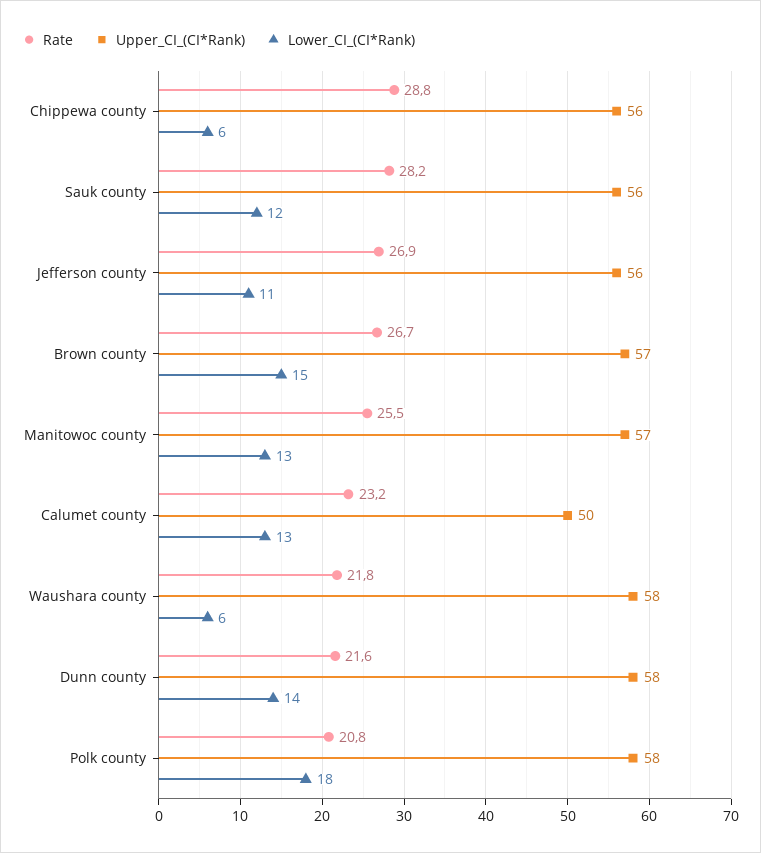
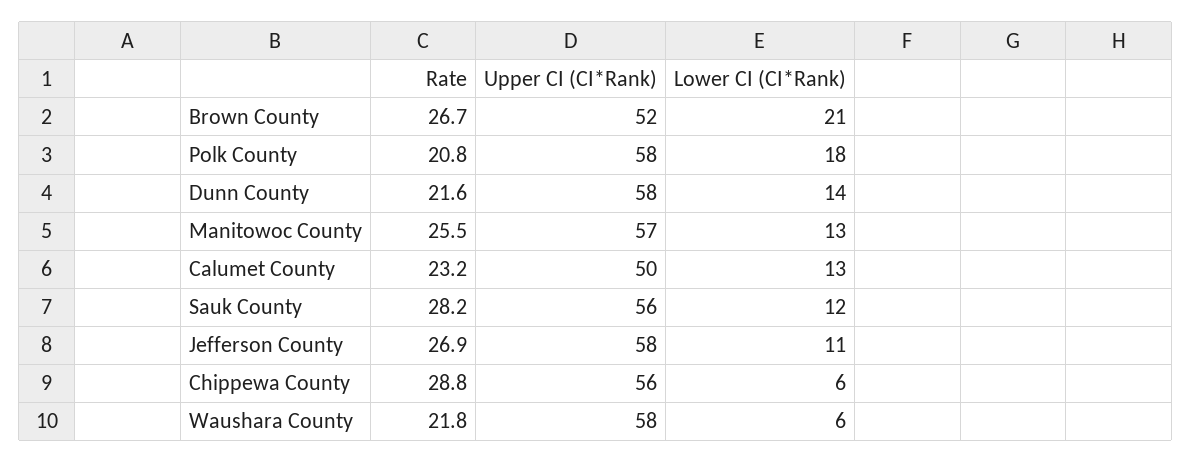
Upper_CI_(CI*Rank), Jefferson county: 56 -> 58
Upper_CI_(CI*Rank), Brown county: 57 -> 52
Lower_CI_(CI*Rank), Brown county: 15 -> 21

